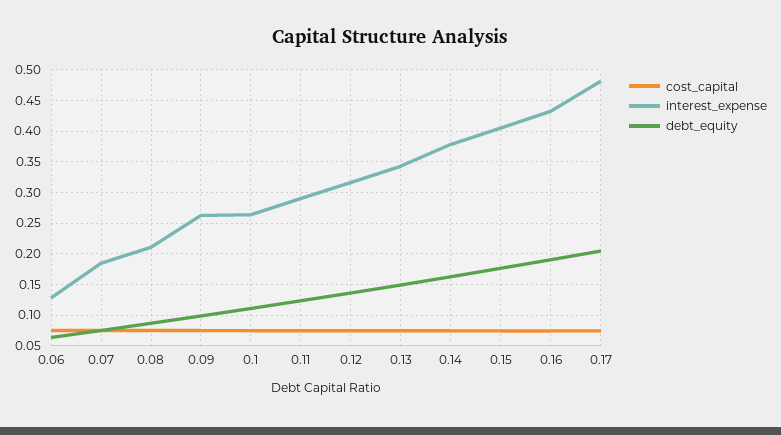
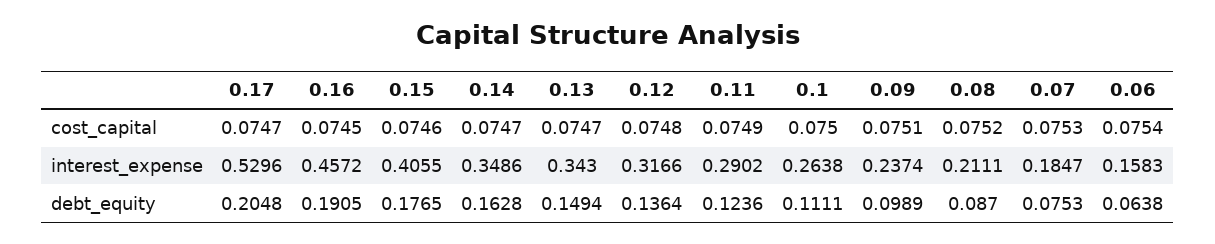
interest_expense, 0.06: 0.13 -> 0.1583
interest_expense, 0.09: 0.26 -> 0.2374
interest_expense, 0.14: 0.38 -> 0.3486
interest_expense, 0.16: 0.43 -> 0.4572
interest_expense, 0.17: 0.48 -> 0.5296

